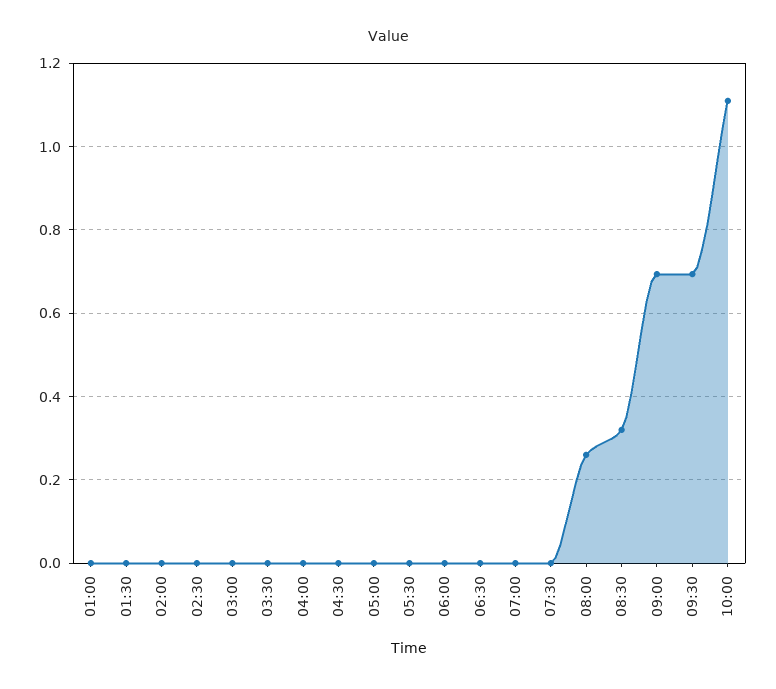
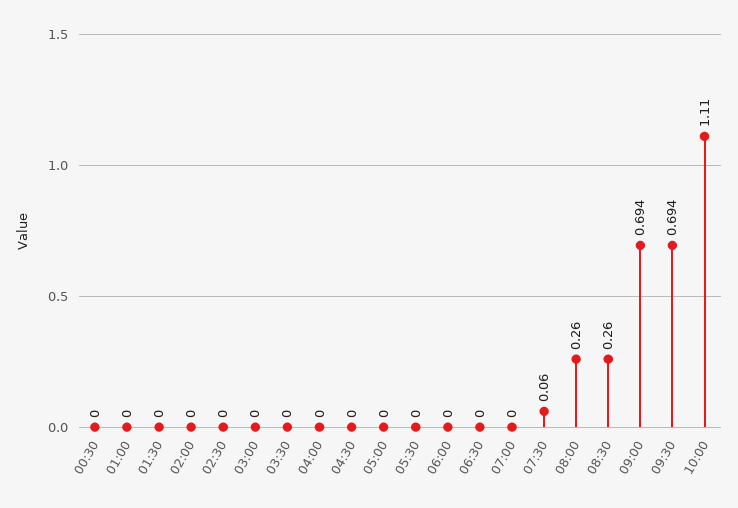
07:30: 0 -> 0.06
08:30: 0.32 -> 0.26
00:30: none -> 0

